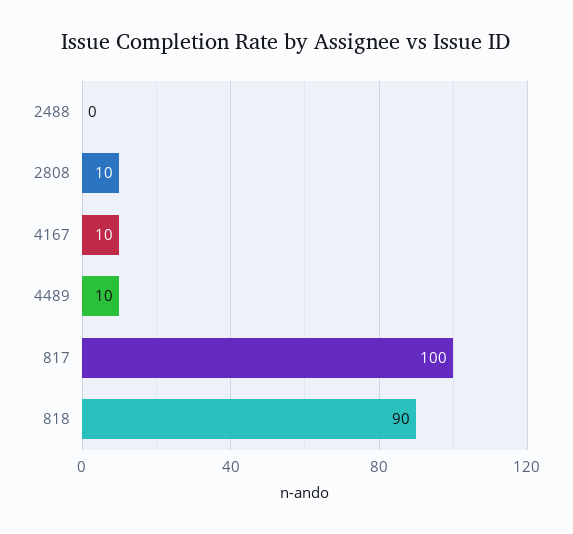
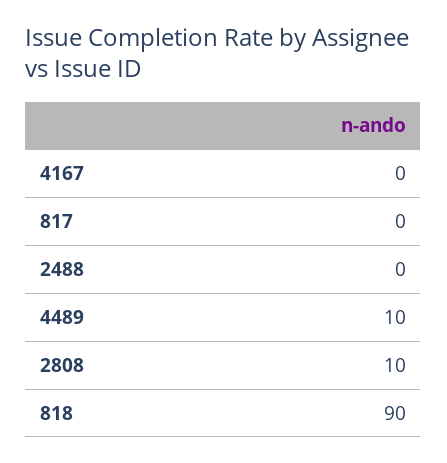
4167: 10 -> 0
817: 100 -> 0

